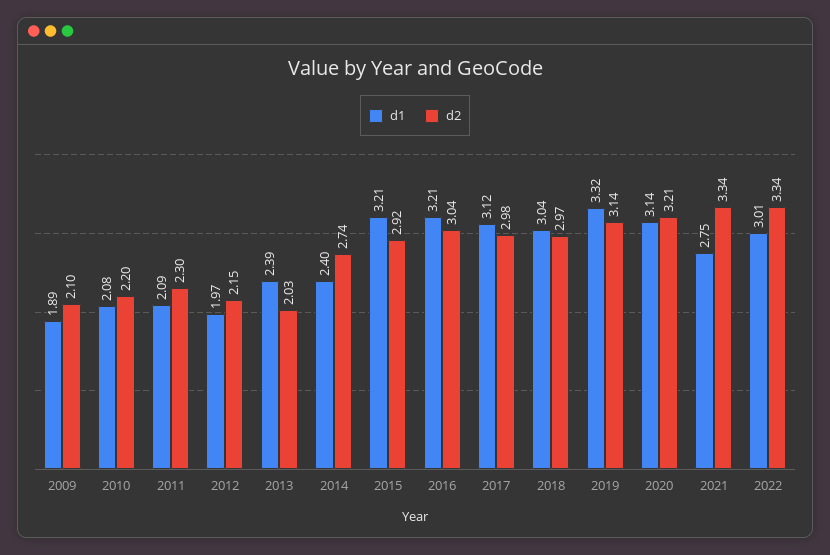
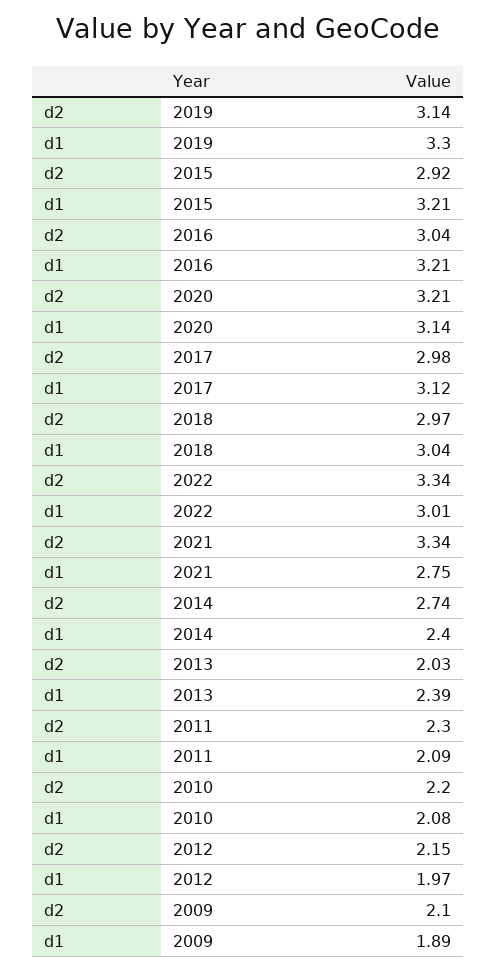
d1, 2019: 3.32 -> 3.3

